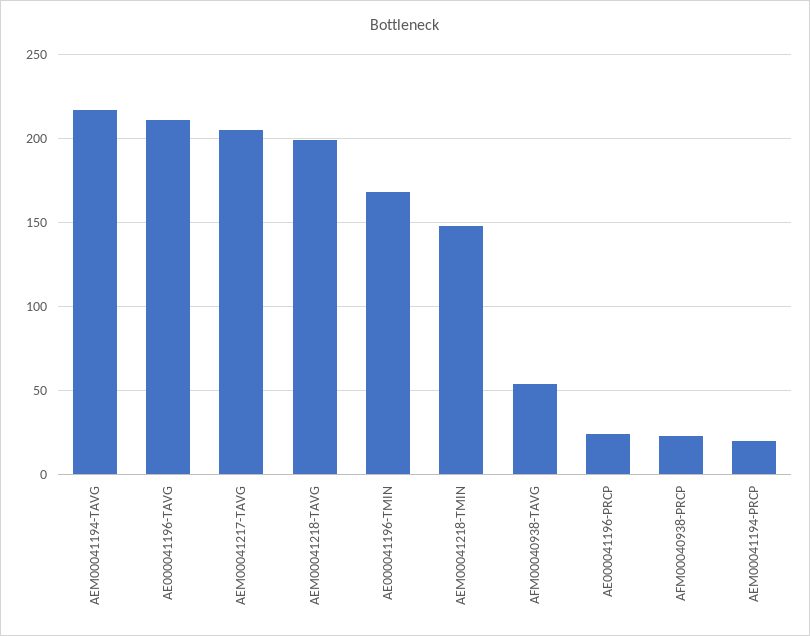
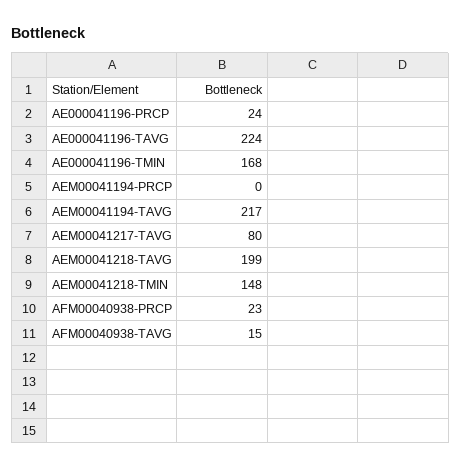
AE000041196-TAVG: 210 -> 224
AEM00041217-TAVG: 205 -> 80
AFM00040938-TAVG: 55 -> 15
AEM00041194-PRCP: 20 -> 0

